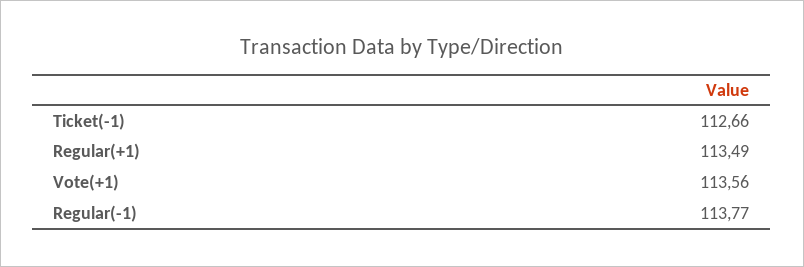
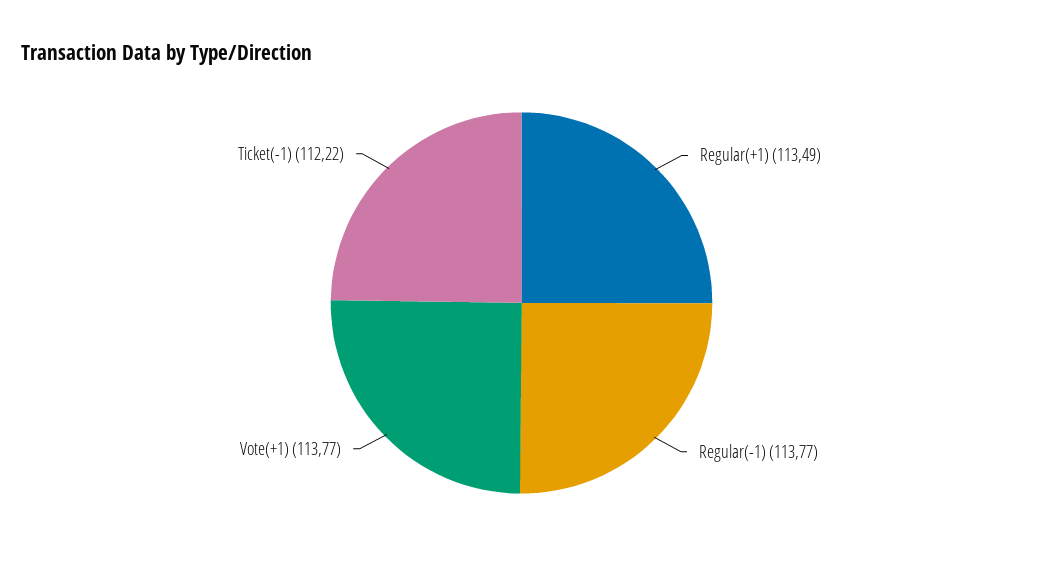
Ticket(-1): 112.66 -> 112.22
Vote(+1): 113.56 -> 113.77

